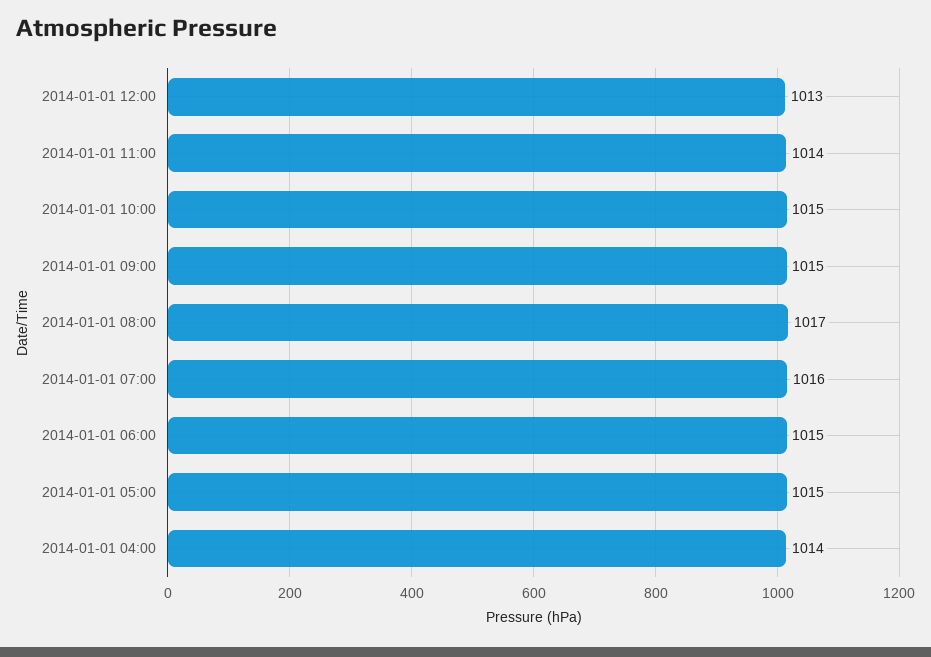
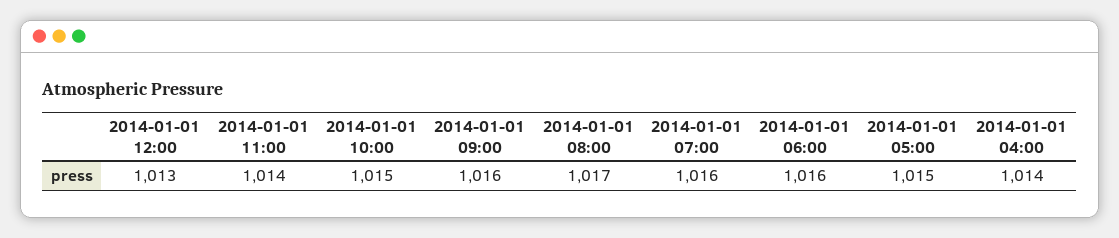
2014-01-01 09:00: 1015 -> 1016
2014-01-01 06:00: 1015 -> 1016

